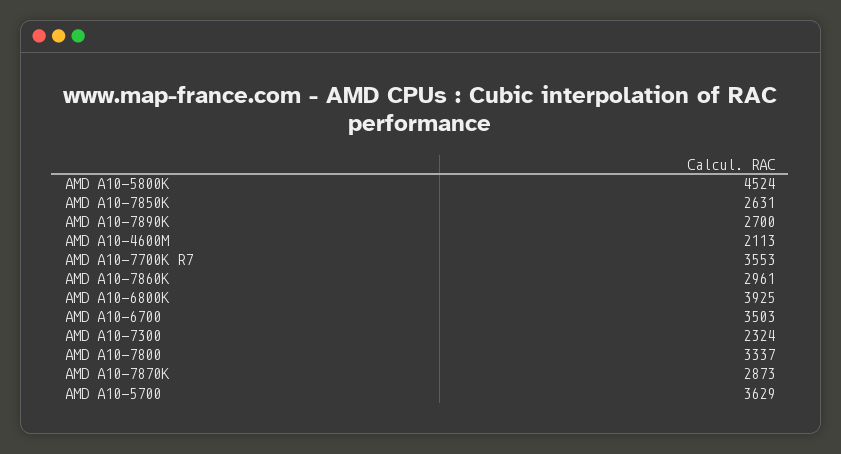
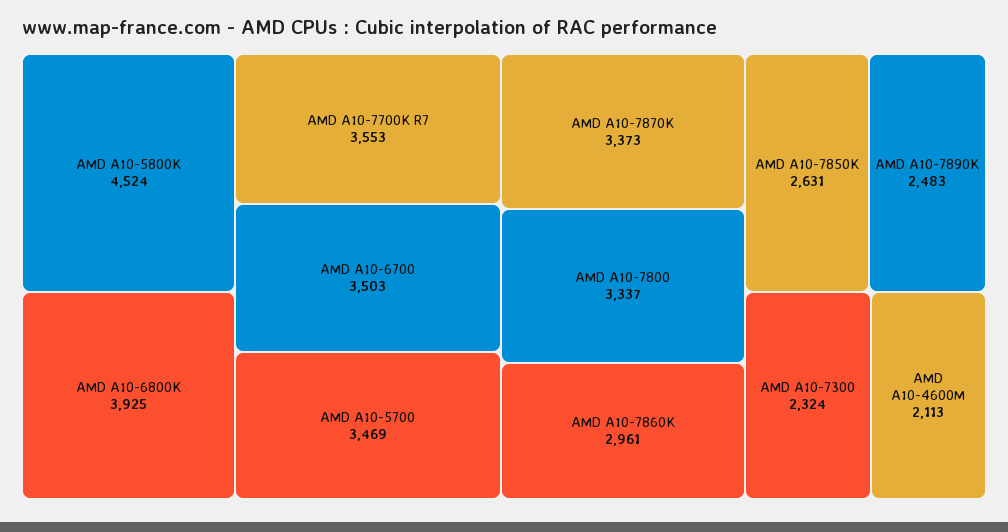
AMD A10-7890K: 2700 -> 2483
AMD A10-7870K: 2873 -> 3373
AMD A10-5700: 3629 -> 3469

